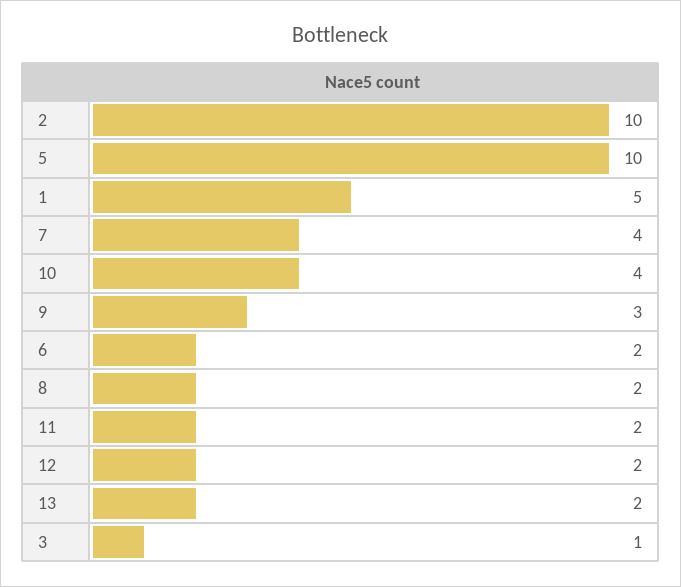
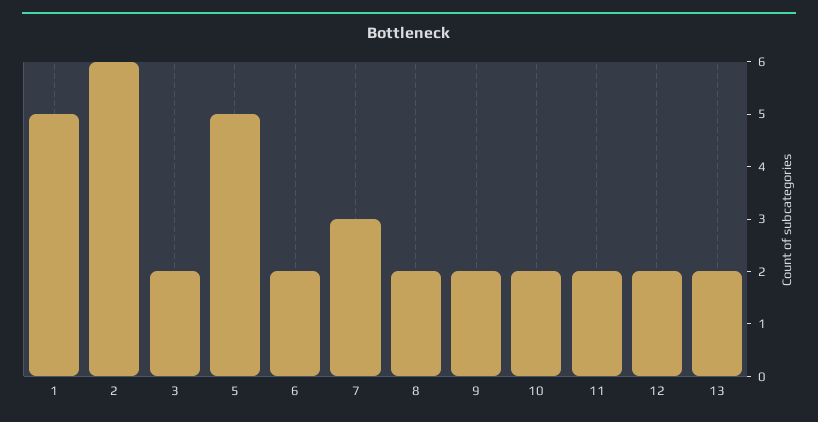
2: 10 -> 6
5: 10 -> 5
7: 4 -> 3
10: 4 -> 2
9: 3 -> 2
3: 1 -> 2

